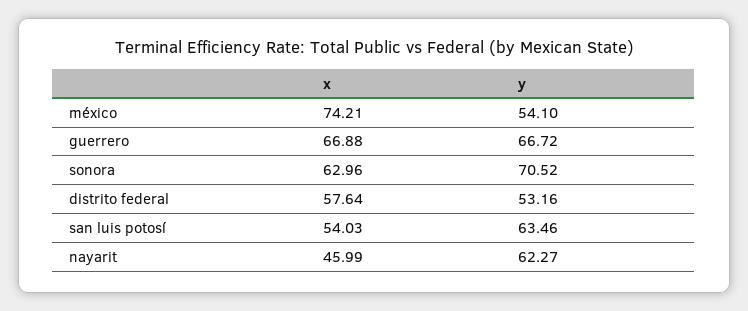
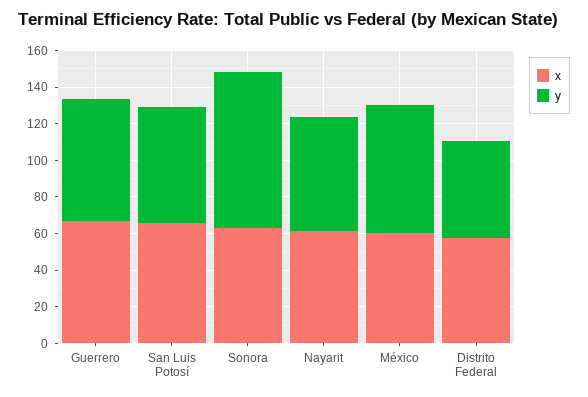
x, méxico: 74.21 -> 60
y, méxico: 54.1 -> 70
y, sonora: 70.52 -> 85
x, san luis potosí: 54.03 -> 65
x, nayarit: 45.99 -> 60

